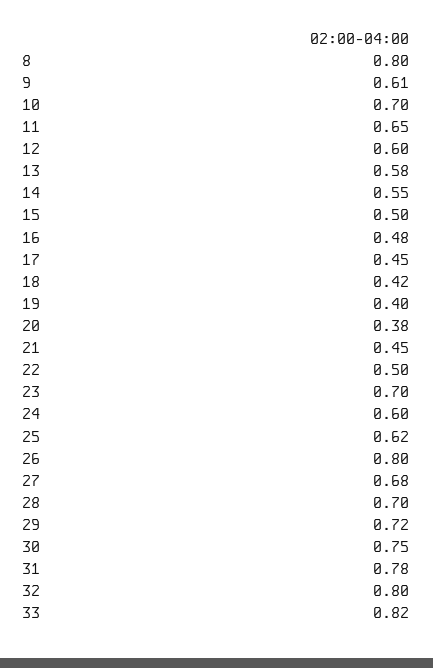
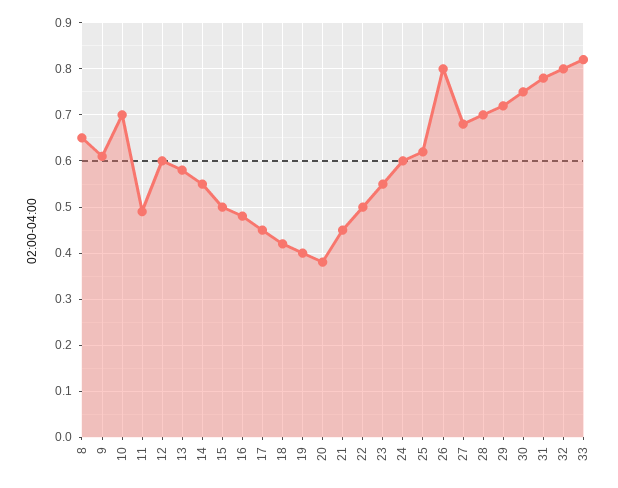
8: 0.8 -> 0.65
11: 0.65 -> 0.5
23: 0.7 -> 0.55

